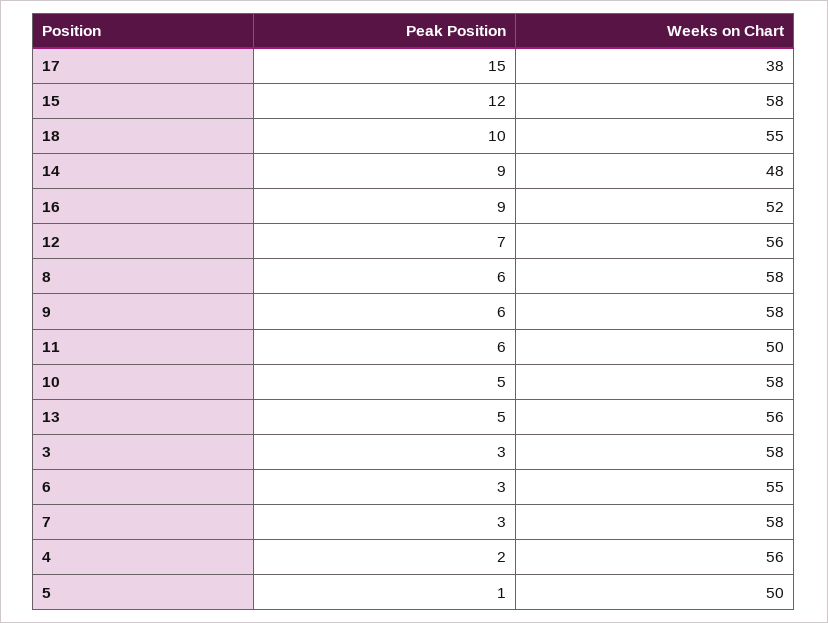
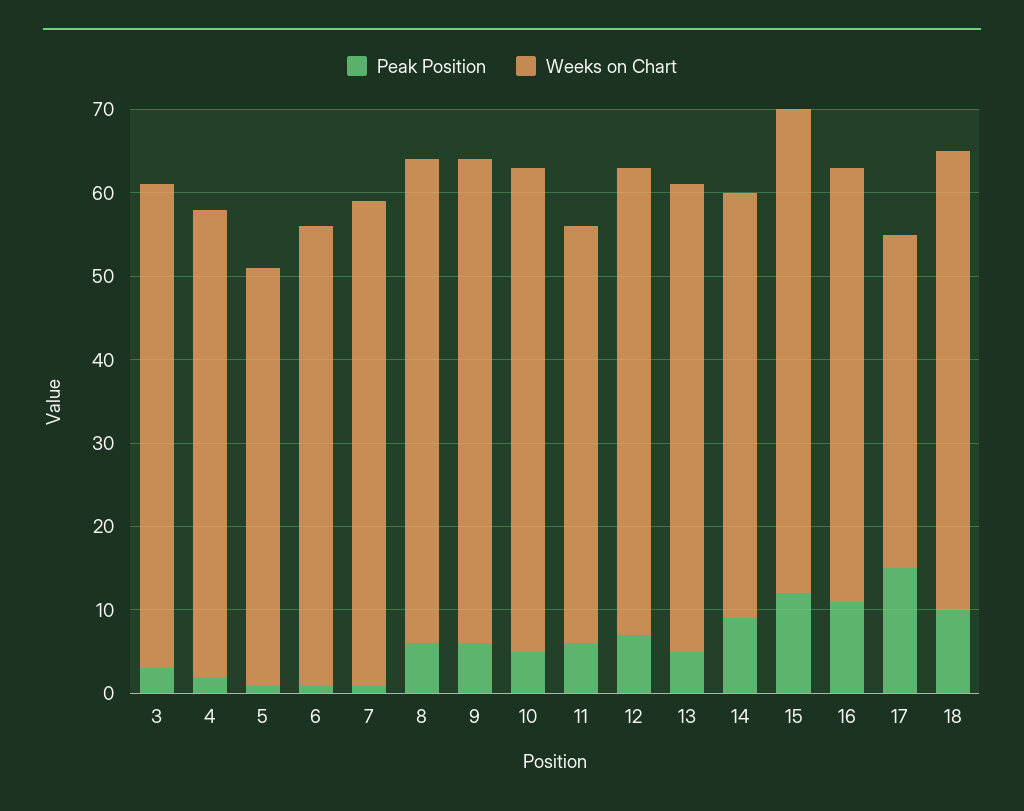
Weeks on Chart, 17: 38 -> 40
Weeks on Chart, 14: 48 -> 51
Peak Position, 16: 9 -> 11
Peak Position, 6: 3 -> 1
Peak Position, 7: 3 -> 1

